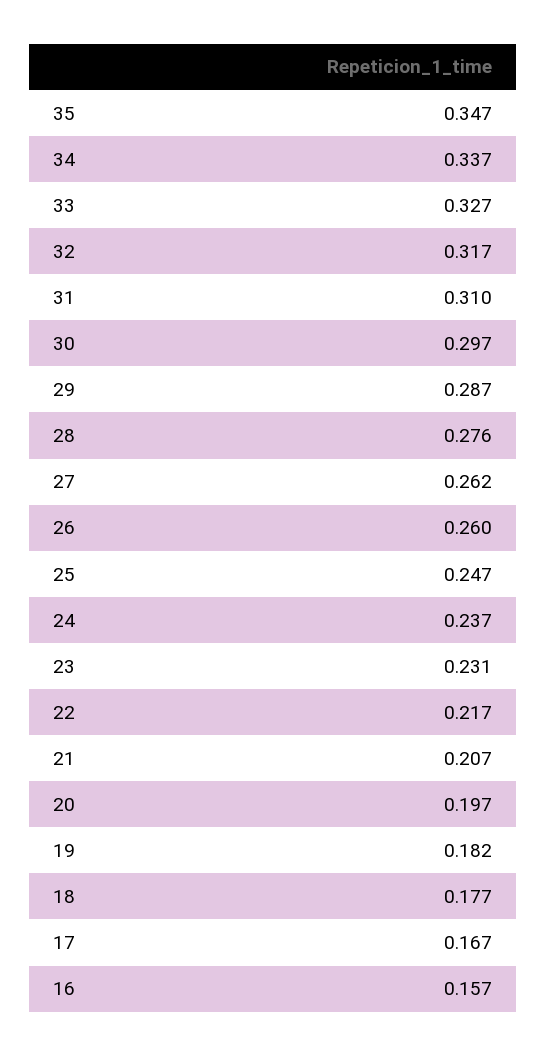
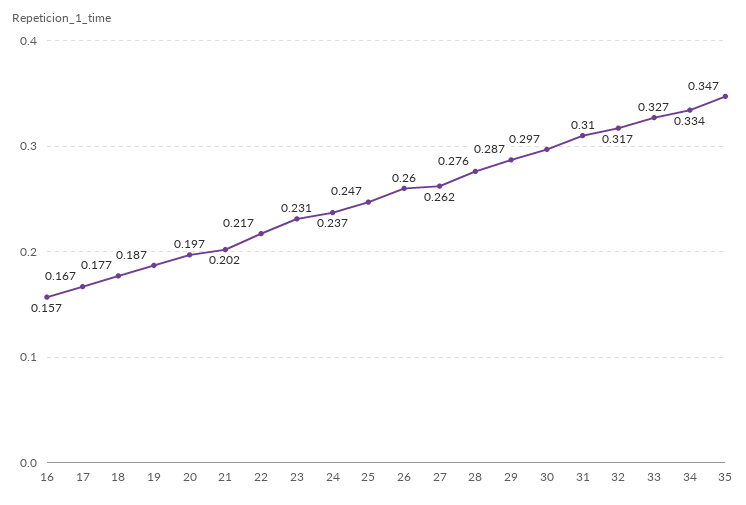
34: 0.337 -> 0.334
21: 0.207 -> 0.202
19: 0.182 -> 0.187

